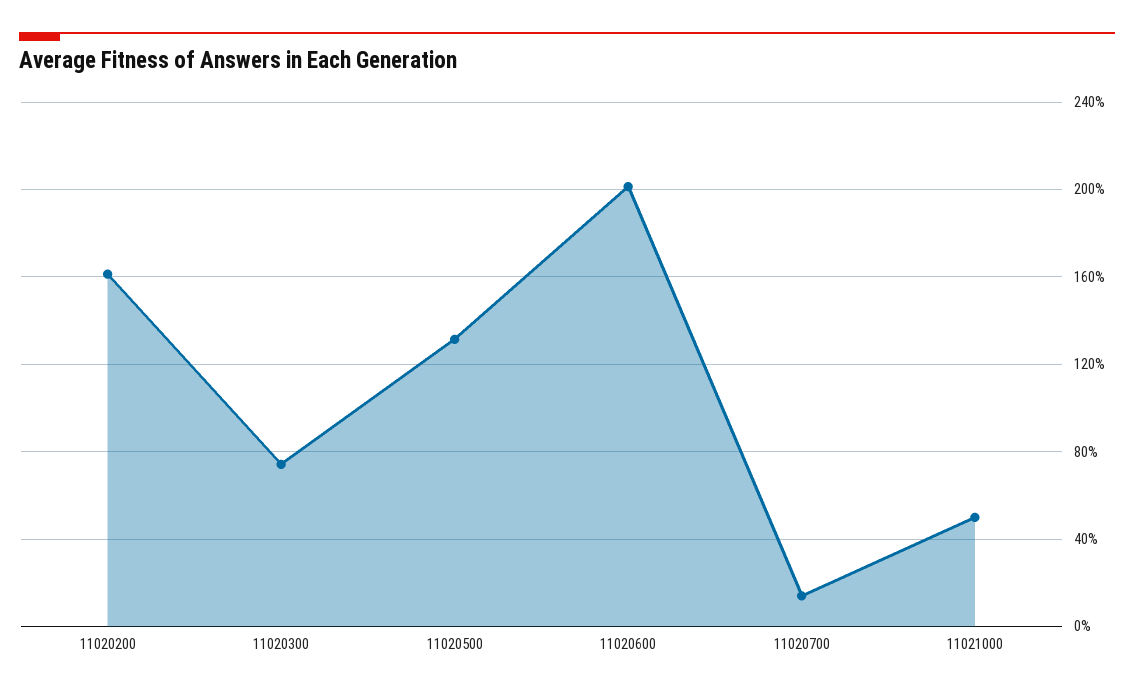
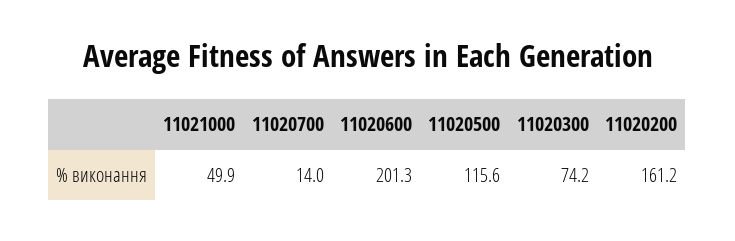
11020500: 130 -> 115.6

